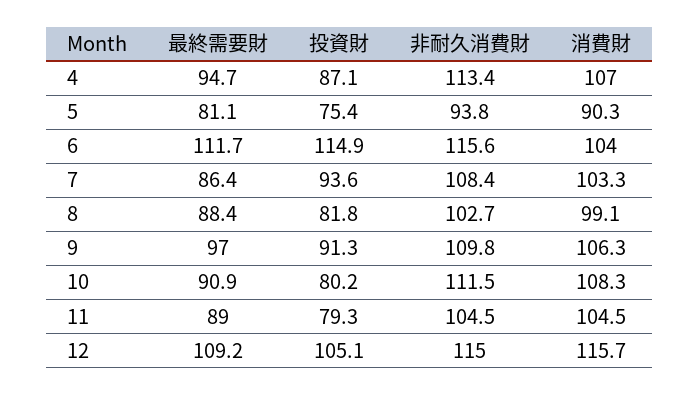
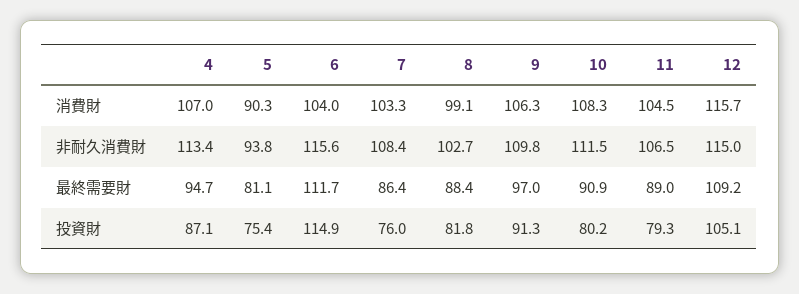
投資財, 7: 93.6 -> 76
非耐久消費財, 11: 104.5 -> 106.5

